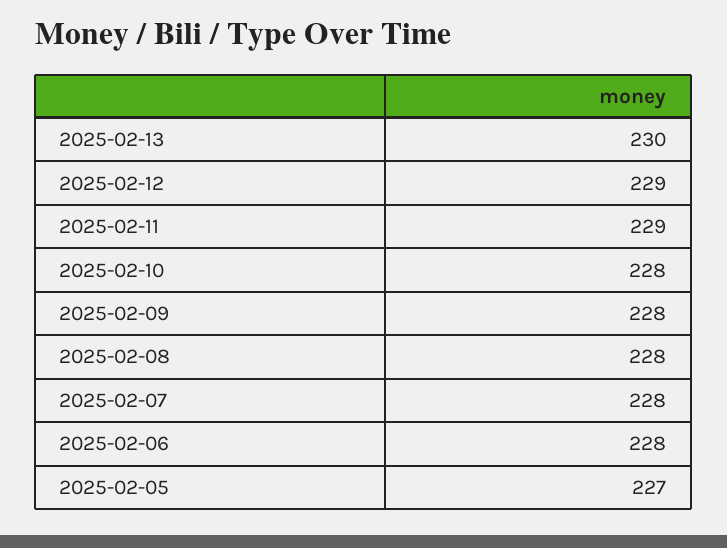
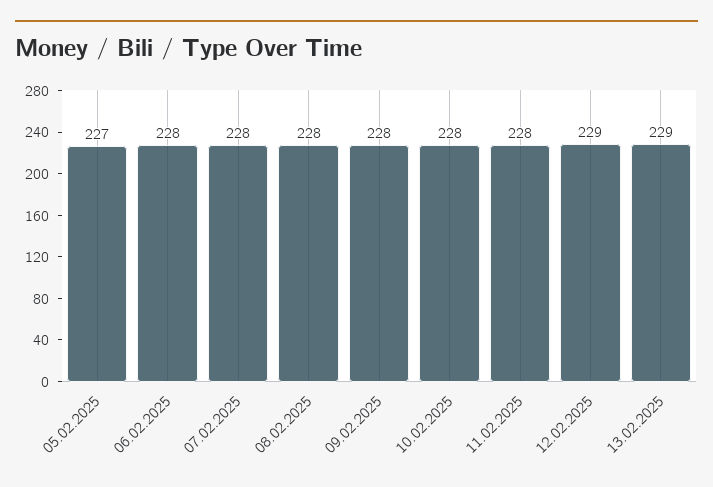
2025-02-13: 230 -> 229
2025-02-11: 229 -> 228

